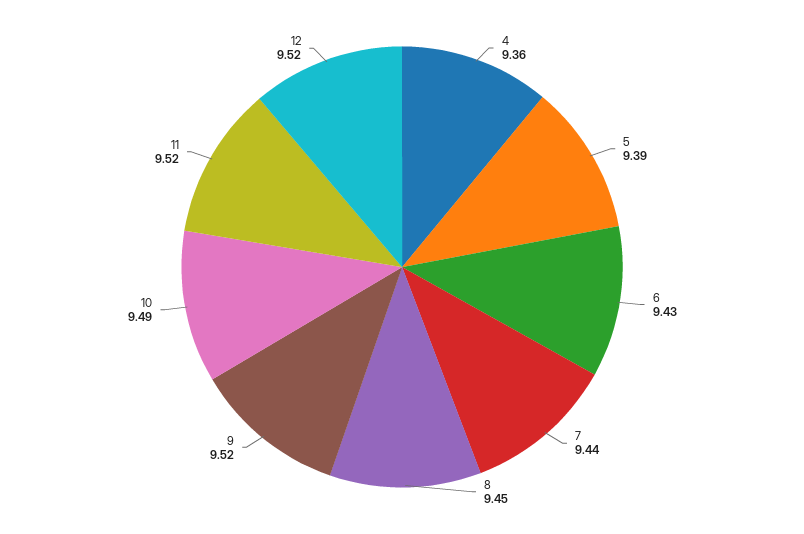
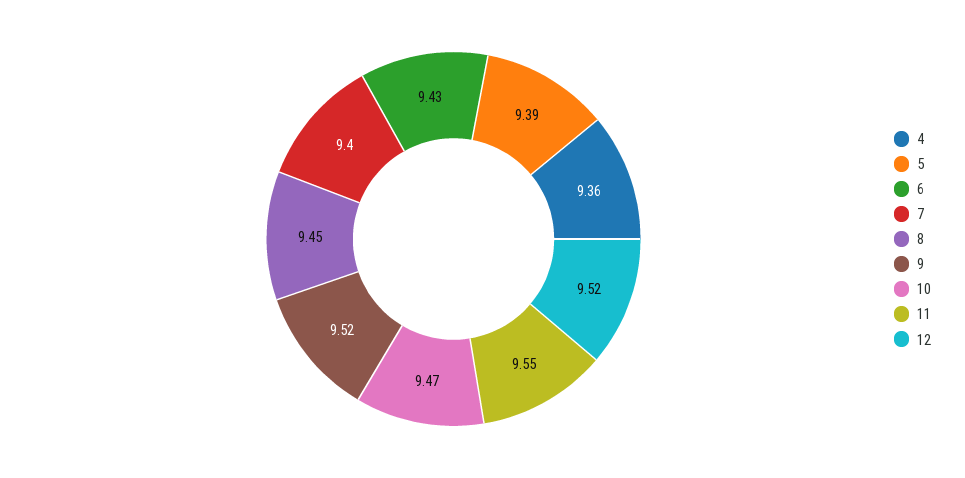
7: 9.44 -> 9.4
10: 9.49 -> 9.47
11: 9.52 -> 9.55

